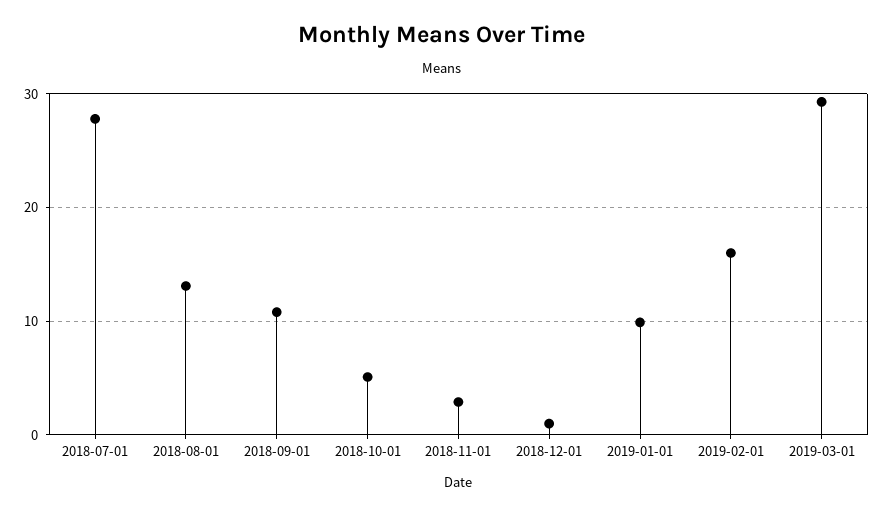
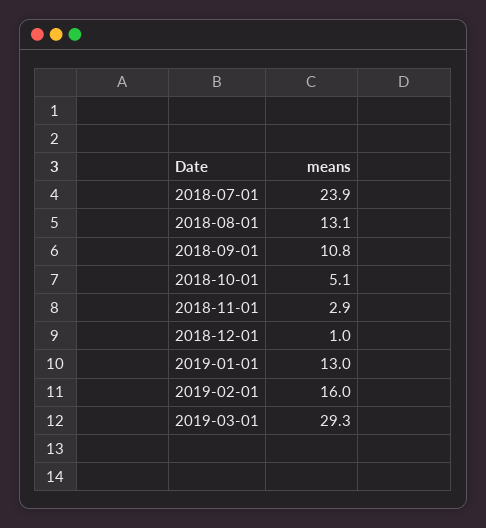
2018-07-01: 28 -> 23.9
2019-01-01: 10 -> 13

